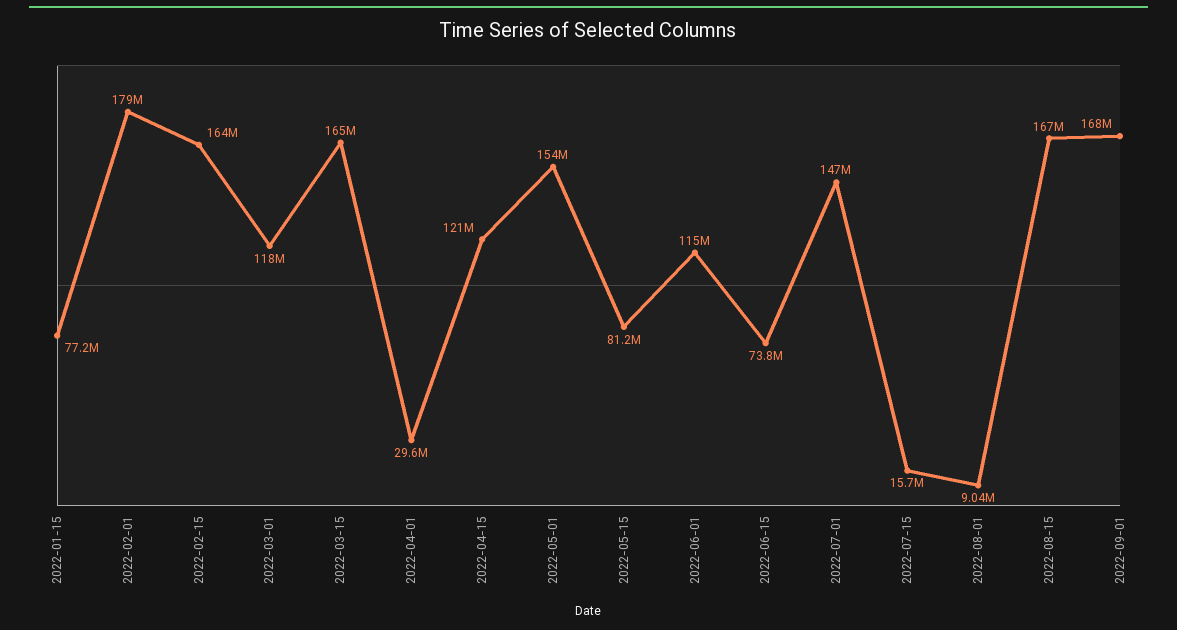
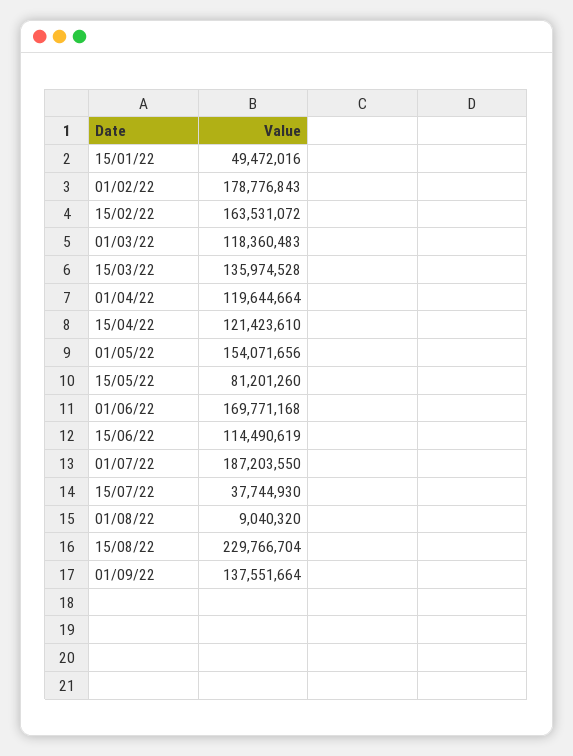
2022-01-15: 77200000 -> 49472016
2022-03-15: 165000000 -> 135974528
2022-04-01: 29600000 -> 119644664
2022-06-01: 115000000 -> 169771168
2022-06-15: 73800000 -> 114490619
2022-07-01: 147000000 -> 187203550
2022-07-15: 15700000 -> 37744930
2022-08-15: 167000000 -> 229766704
2022-09-01: 168000000 -> 137551664

